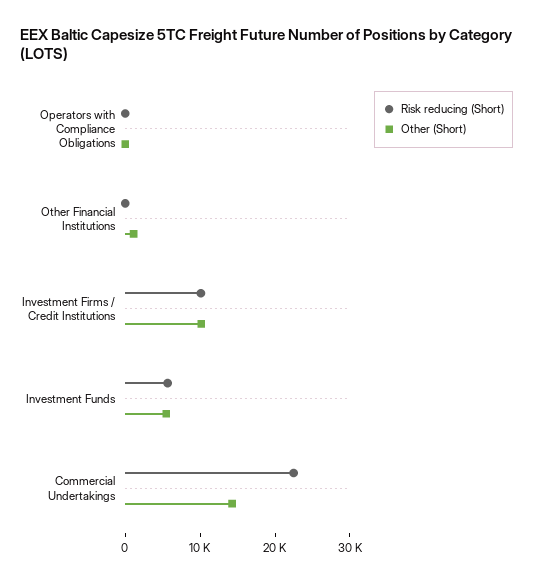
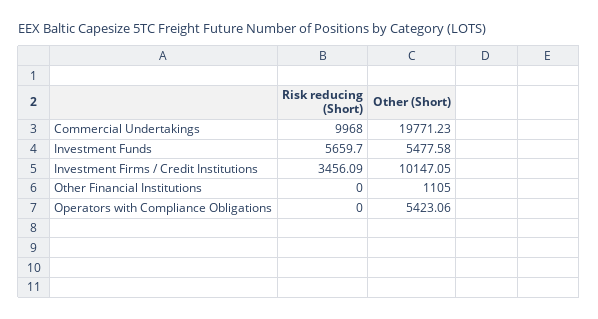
Other (Short), Operators with Compliance Obligations: 0 -> 5423.06
Risk reducing (Short), Investment Firms / Credit Institutions: 10000 -> 3456.09
Risk reducing (Short), Commercial Undertakings: 22000 -> 9968
Other (Short), Commercial Undertakings: 14000 -> 19771.23

